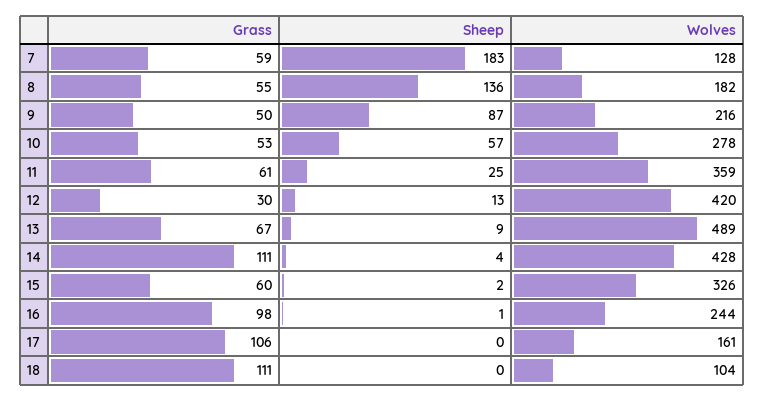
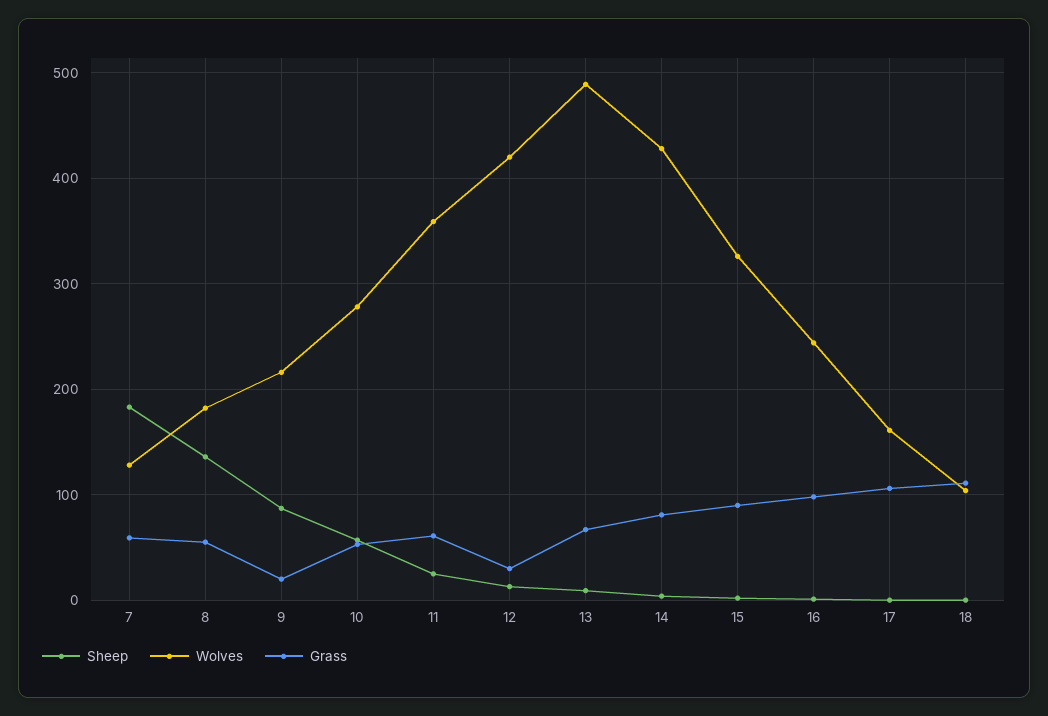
Grass, 9: 50 -> 20
Grass, 14: 111 -> 80
Grass, 15: 60 -> 90

